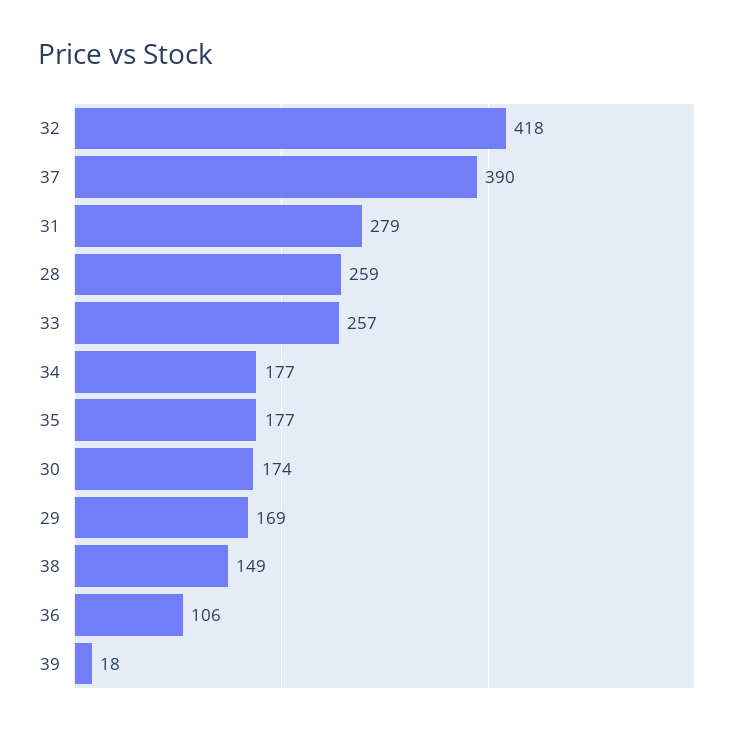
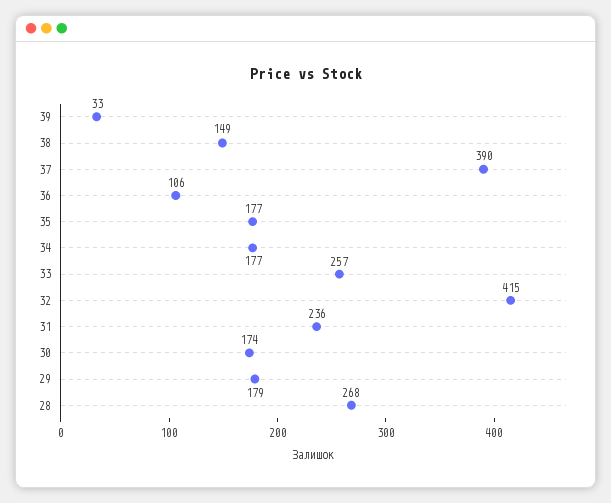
32: 418 -> 415
31: 279 -> 236
28: 259 -> 268
29: 169 -> 179
39: 18 -> 33

